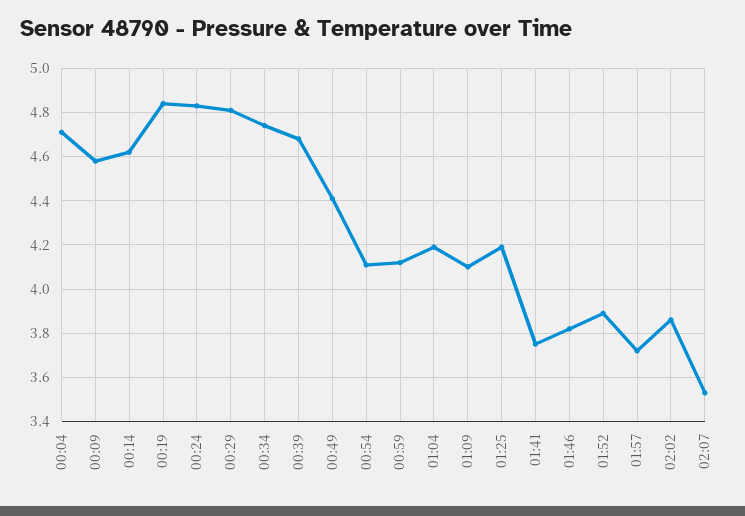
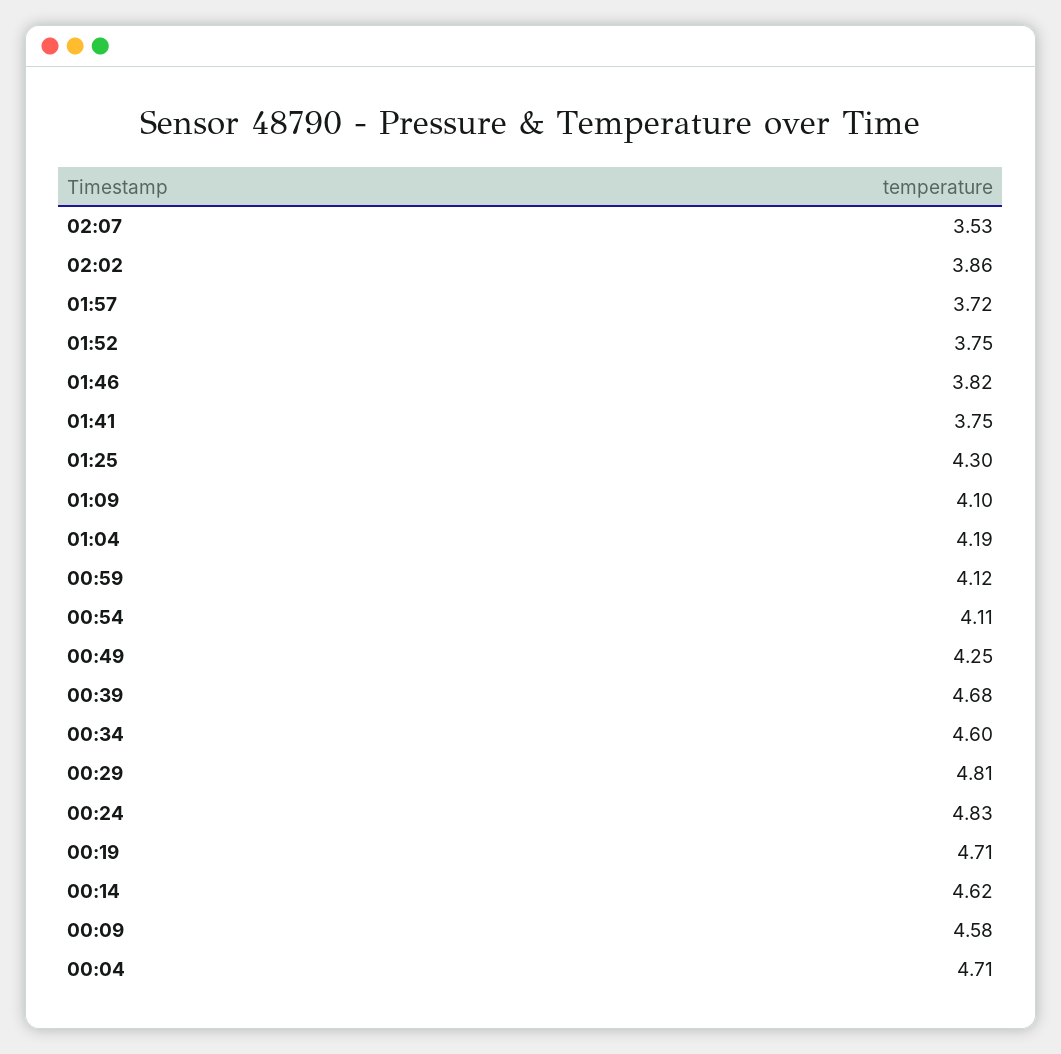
00:19: 4.85 -> 4.71
00:34: 4.75 -> 4.6
00:49: 4.4 -> 4.25
01:25: 4.2 -> 4.3
01:52: 3.9 -> 3.75

